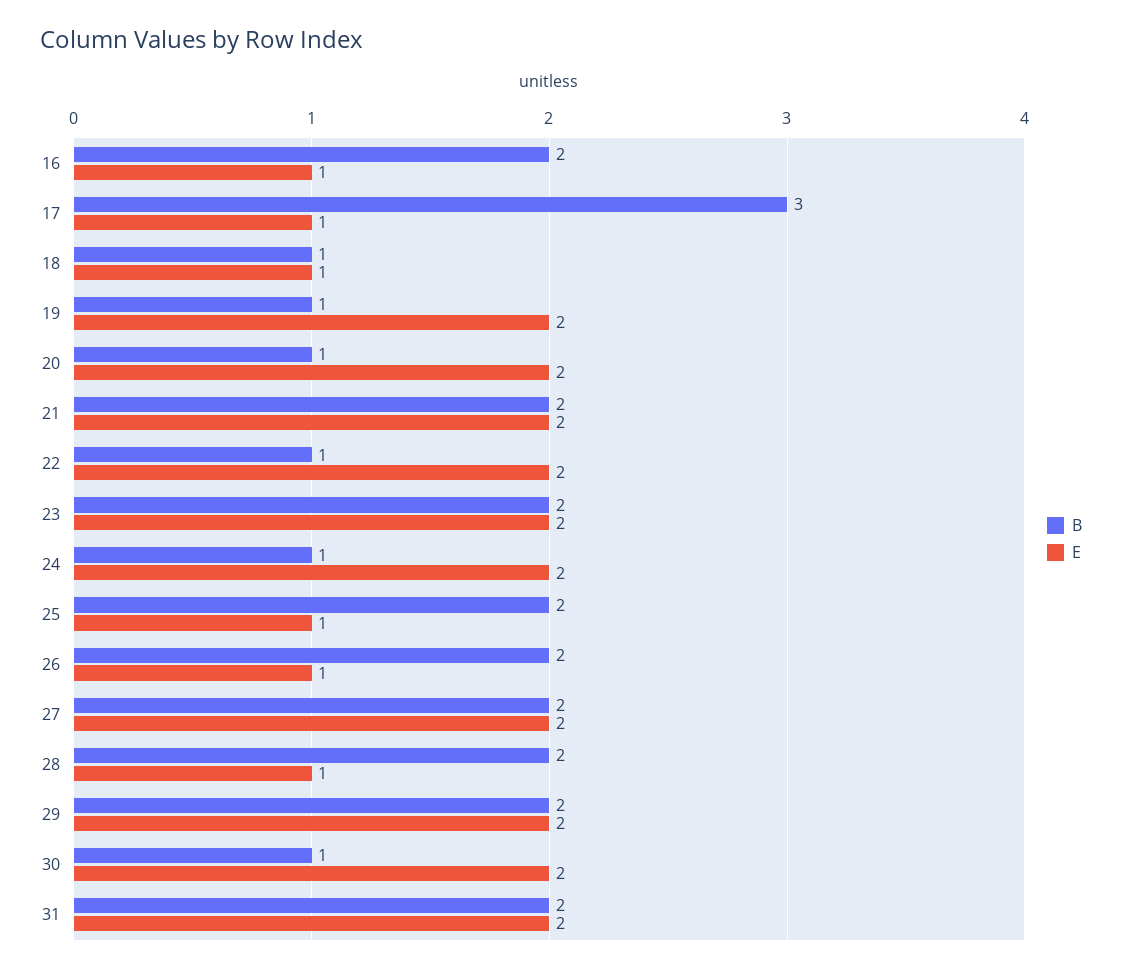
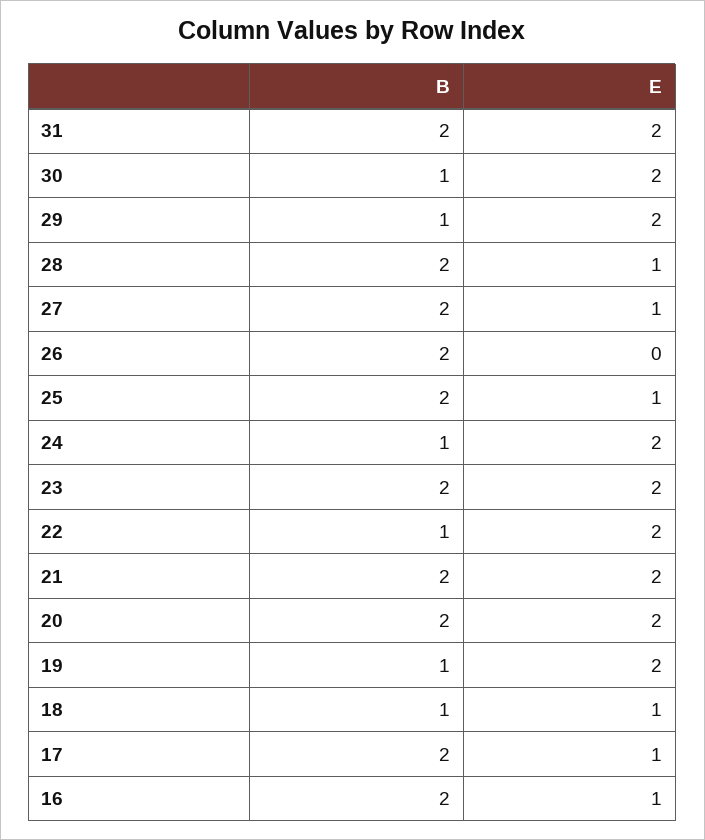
B, 17: 3 -> 2
B, 20: 1 -> 2
E, 26: 1 -> 0
E, 27: 2 -> 1
B, 29: 2 -> 1

